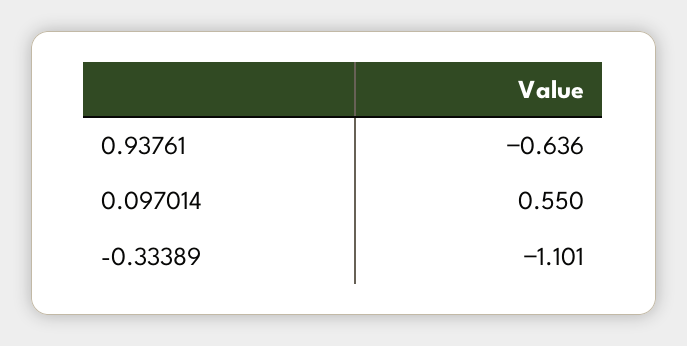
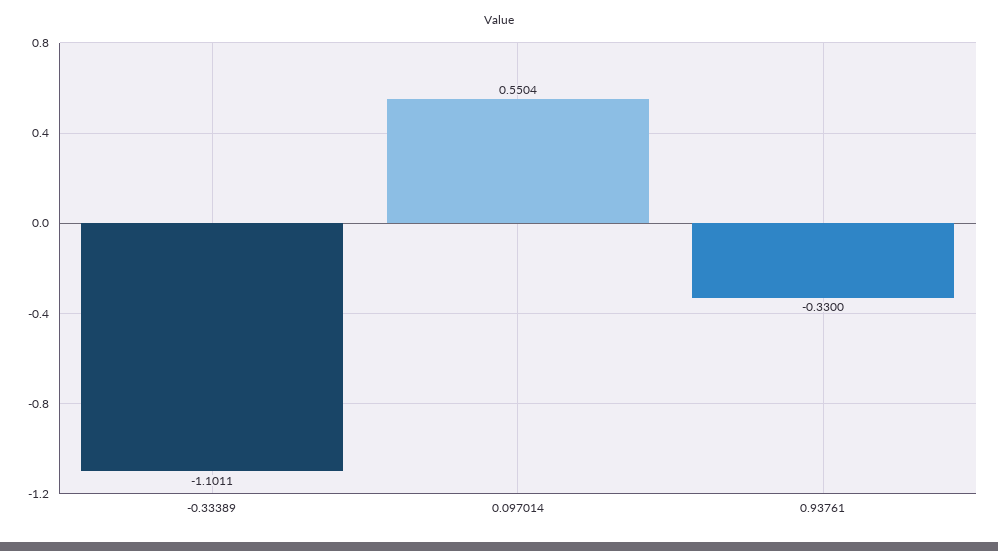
0.93761: -0.636 -> -0.33

